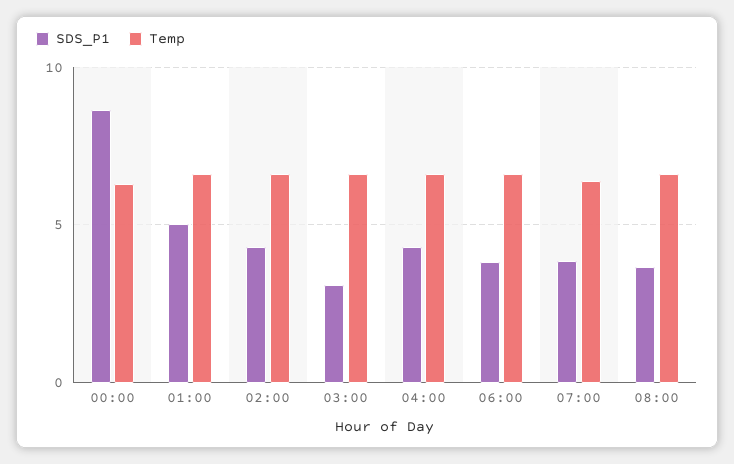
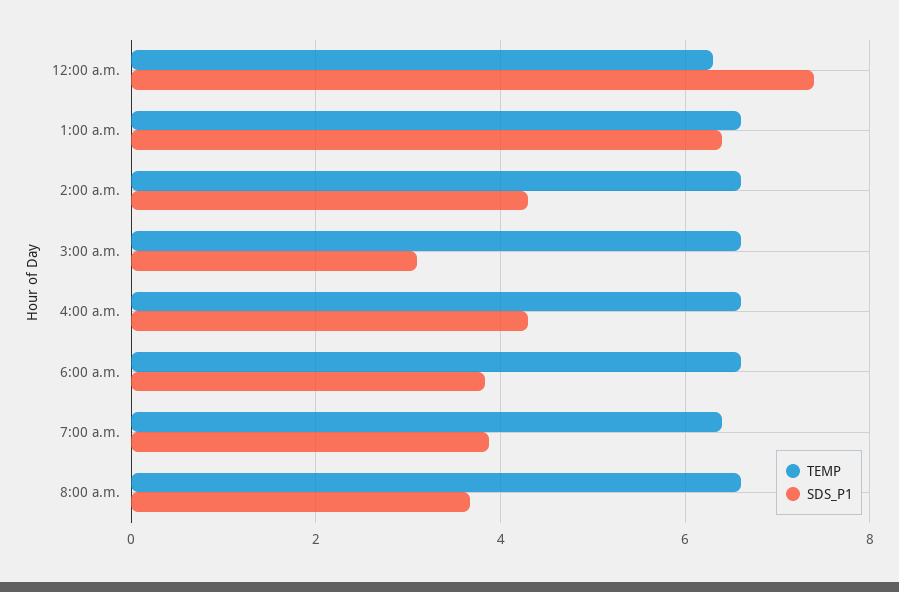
SDS_P1, 00:00: 8.5 -> 7.4
SDS_P1, 01:00: 5 -> 6.4

